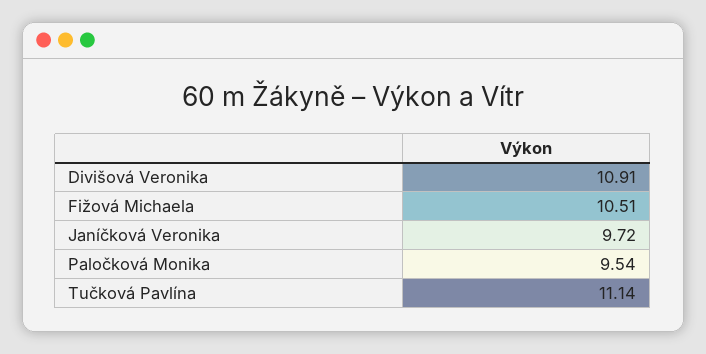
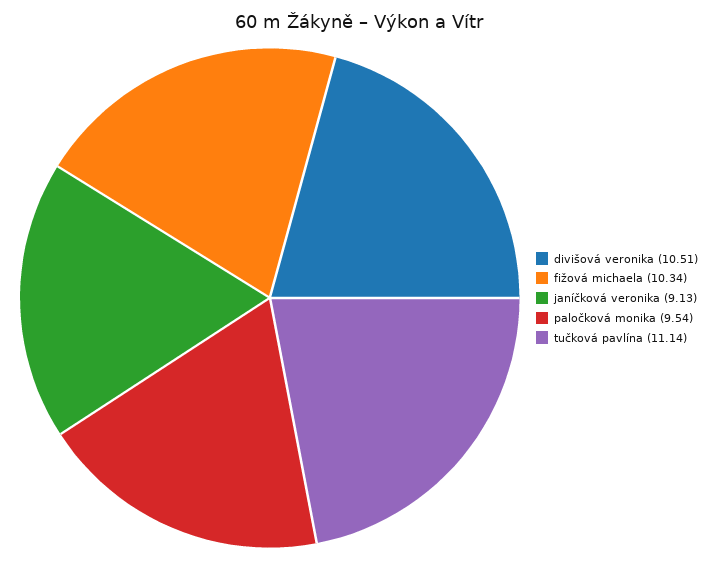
Divišová Veronika: 10.91 -> 10.51
Fižová Michaela: 10.51 -> 10.34
Janíčková Veronika: 9.72 -> 9.13

